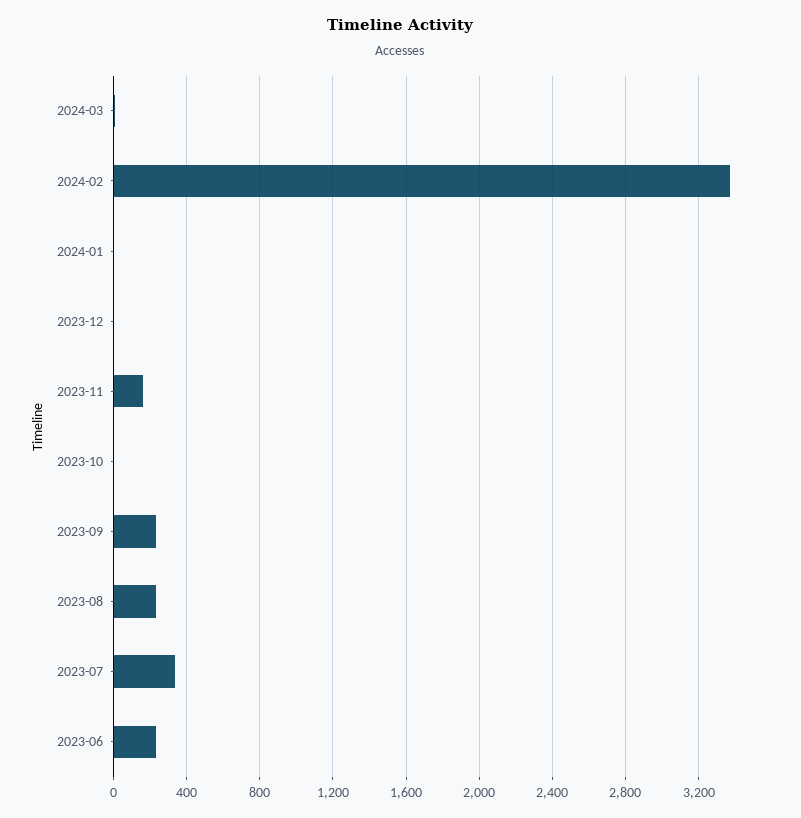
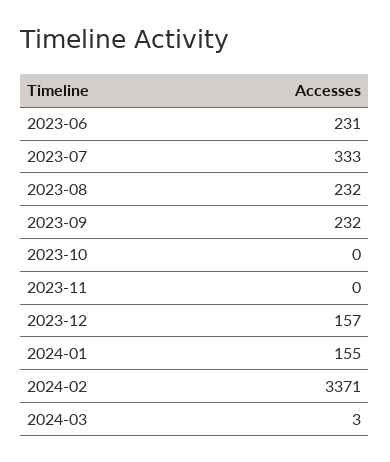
2024-01: 0 -> 155
2023-12: 0 -> 157
2023-11: 150 -> 0

